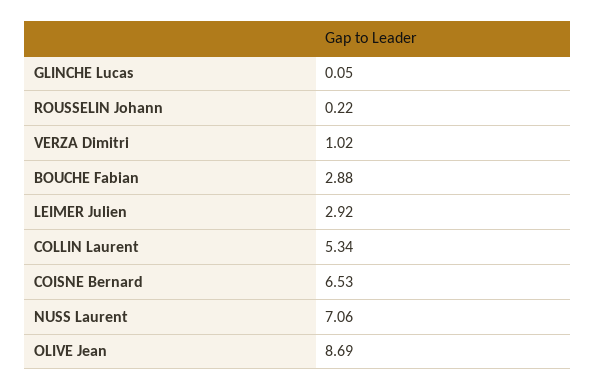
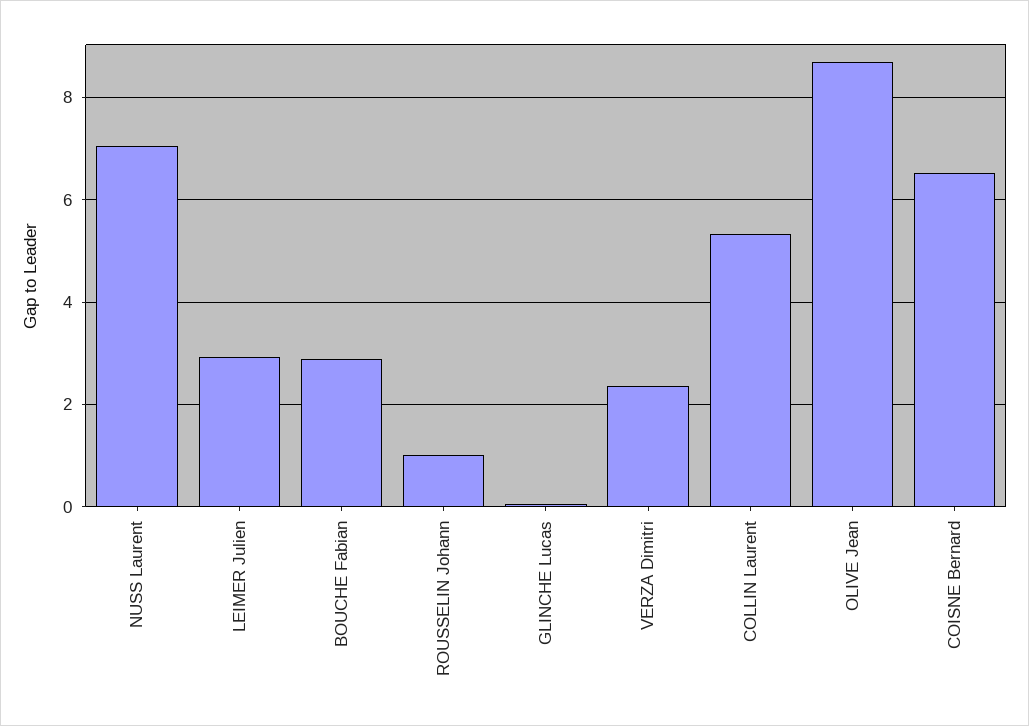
ROUSSELIN Johann: 0.22 -> 1
VERZA Dimitri: 1.02 -> 2.4

